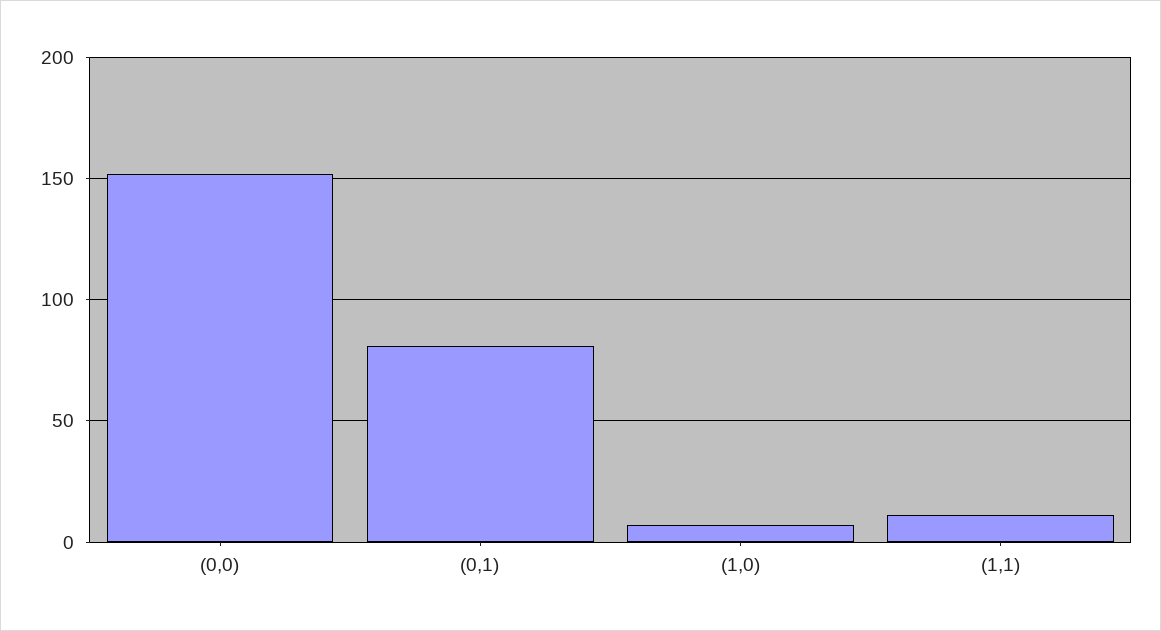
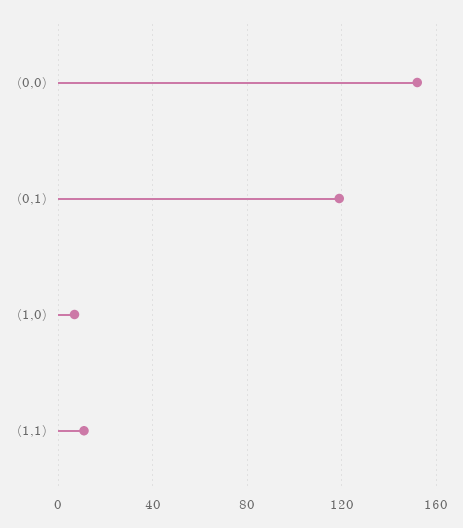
(0,1): 80 -> 120

